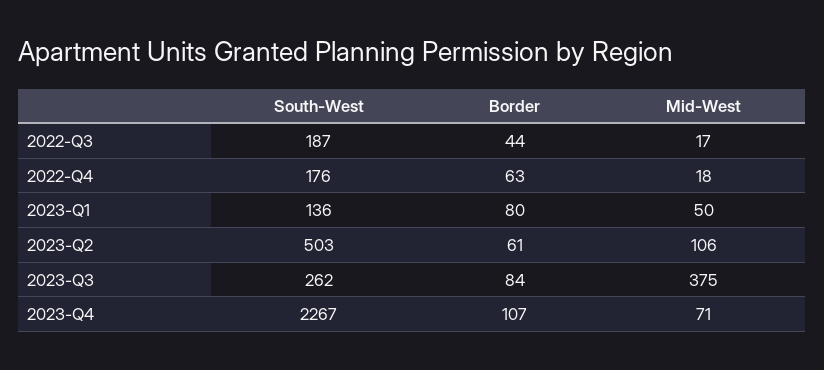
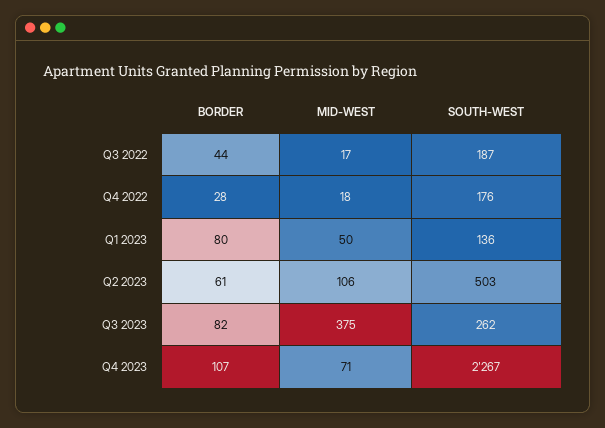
Border, 2022-Q4: 63 -> 28
Border, 2023-Q3: 84 -> 82

